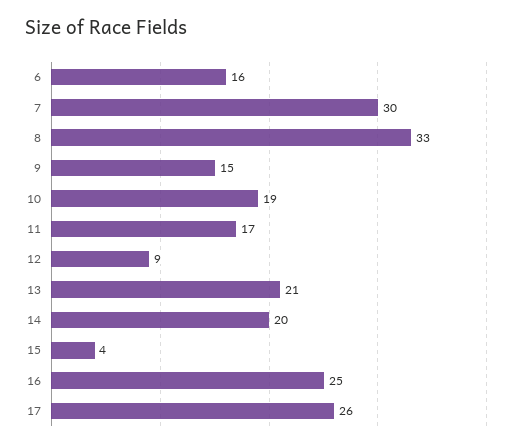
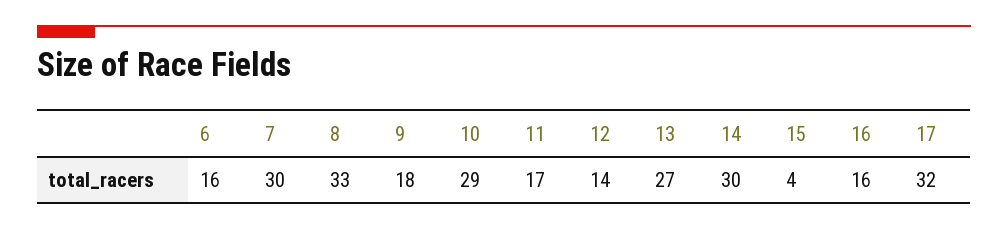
9: 15 -> 18
10: 19 -> 29
12: 9 -> 14
13: 21 -> 27
14: 20 -> 30
16: 25 -> 16
17: 26 -> 32

